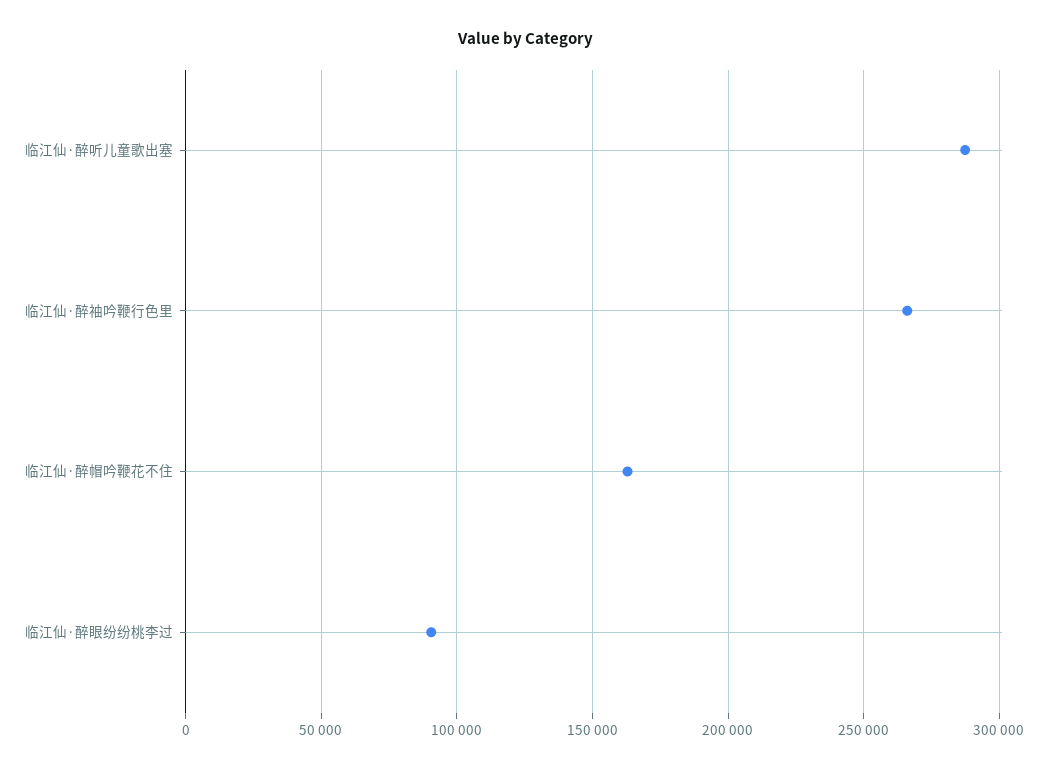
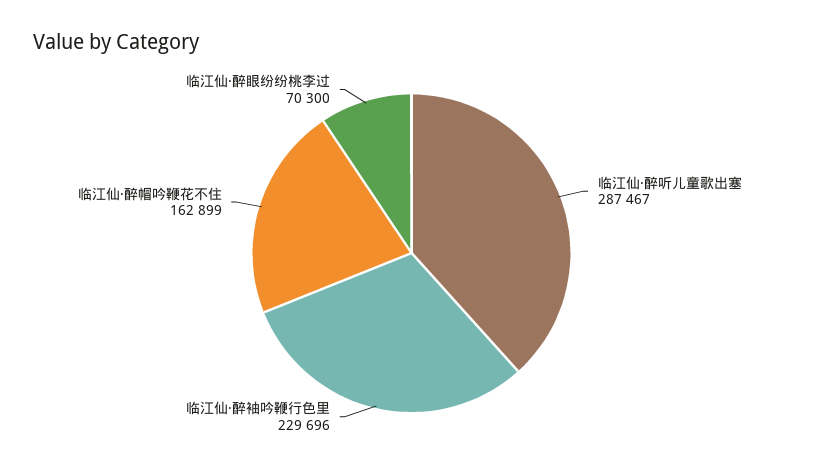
临江仙·醉袖吟鞭行色里: 265000 -> 229696
临江仙·醉眼纷纷桃李过: 90000 -> 70300

